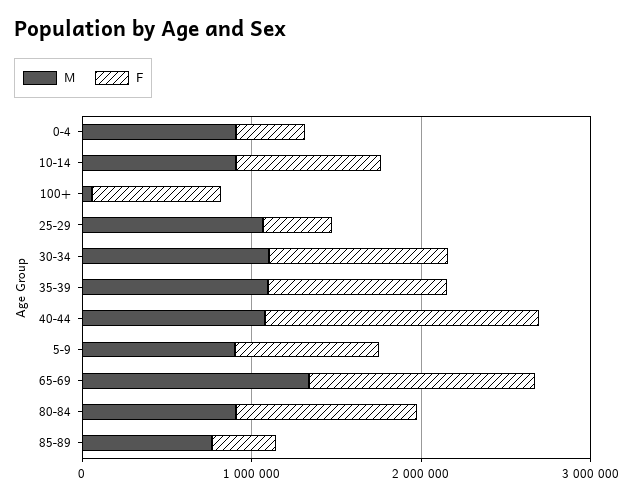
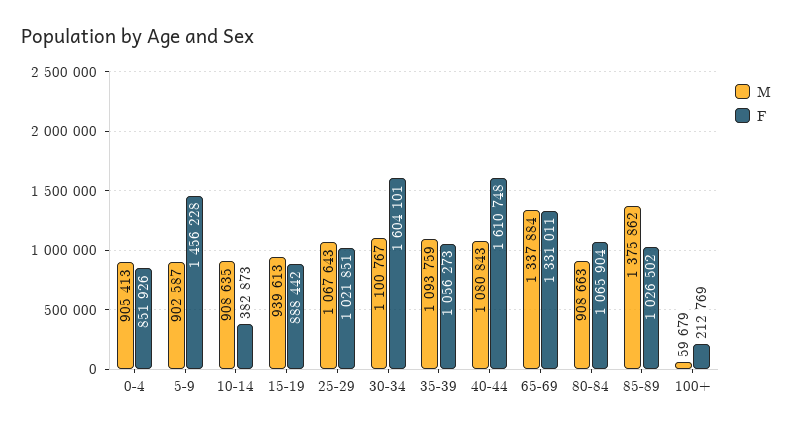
F, 0-4: 400000 -> 851926
F, 10-14: 800000 -> 382873
F, 100+: 800000 -> 212769
F, 25-29: 400000 -> 1021851
F, 30-34: 1000000 -> 1604101
F, 5-9: 800000 -> 1456228
M, 85-89: 800000 -> 1375862
F, 85-89: 400000 -> 1026502
M, 15-19: none -> 939613
F, 15-19: none -> 888442

